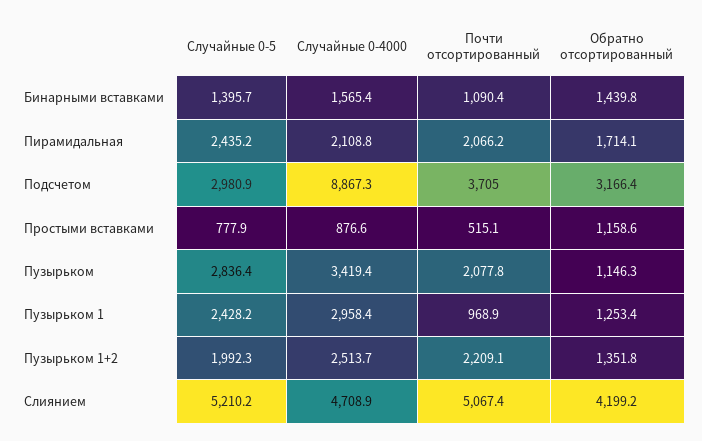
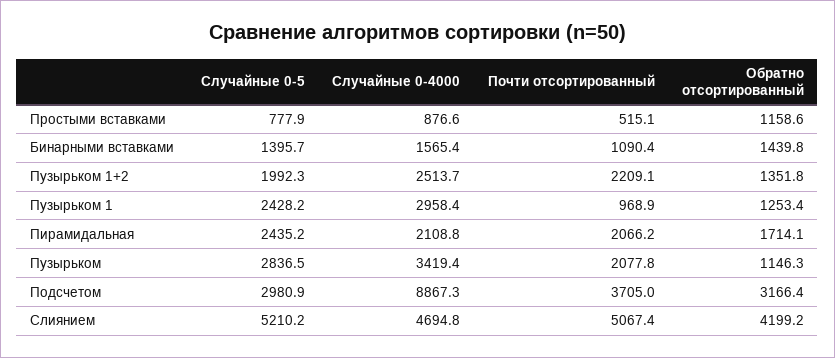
Случайные 0-5, Пузырьком: 2836.4 -> 2836.5
Случайные 0-4000, Слиянием: 4708.9 -> 4694.8

